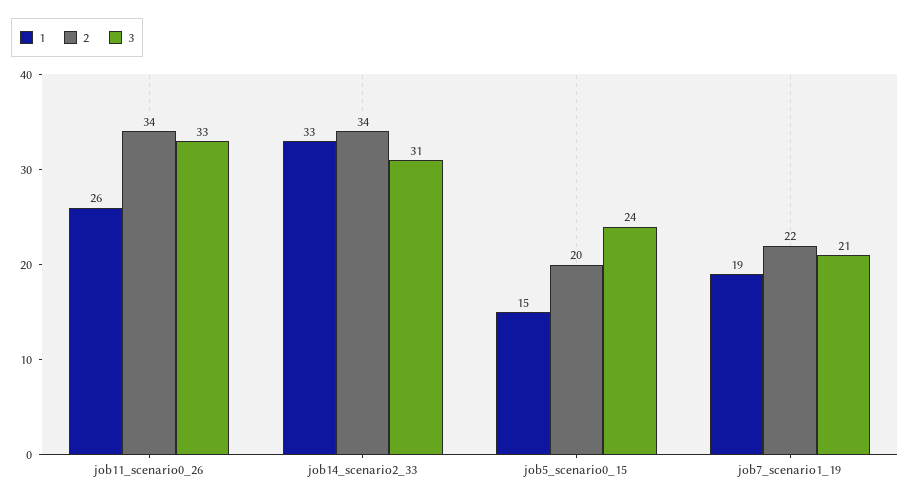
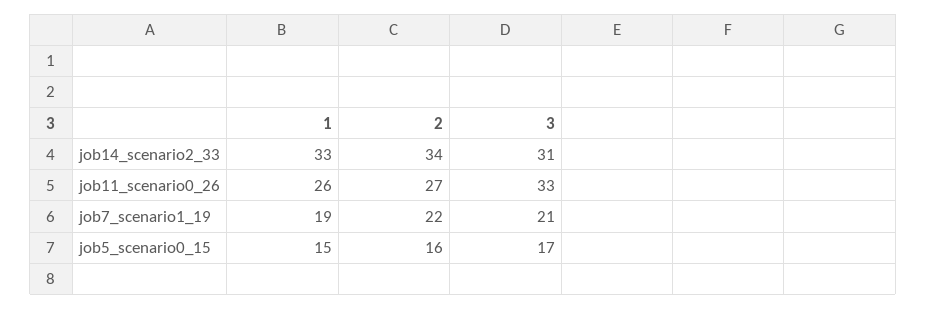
2, job11_scenario0_26: 34 -> 27
2, job5_scenario0_15: 20 -> 16
3, job5_scenario0_15: 24 -> 17

